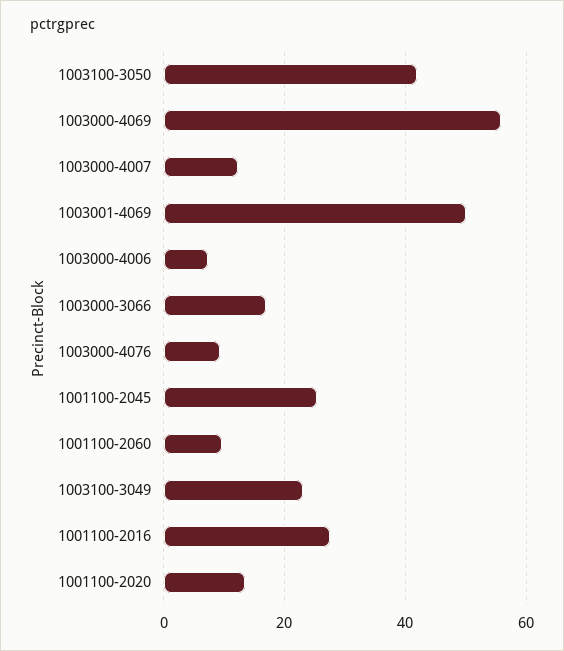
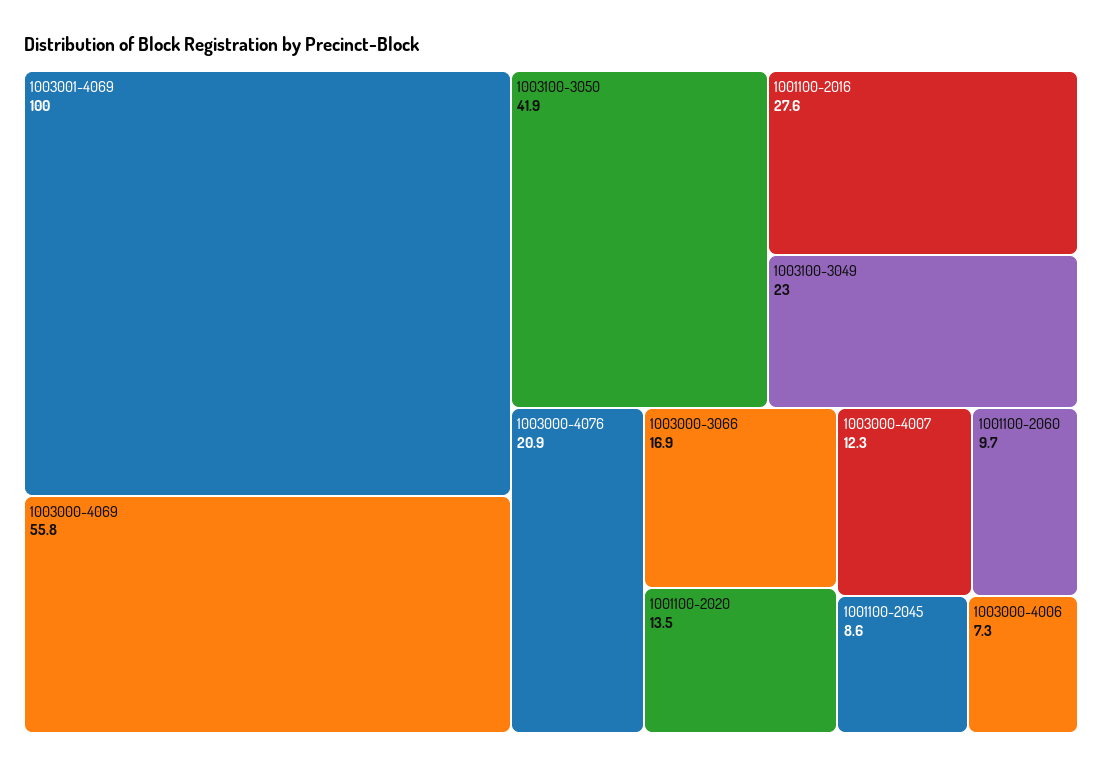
1003001-4069: 50 -> 100
1003000-4076: 10 -> 20.9
1001100-2045: 26 -> 8.6

